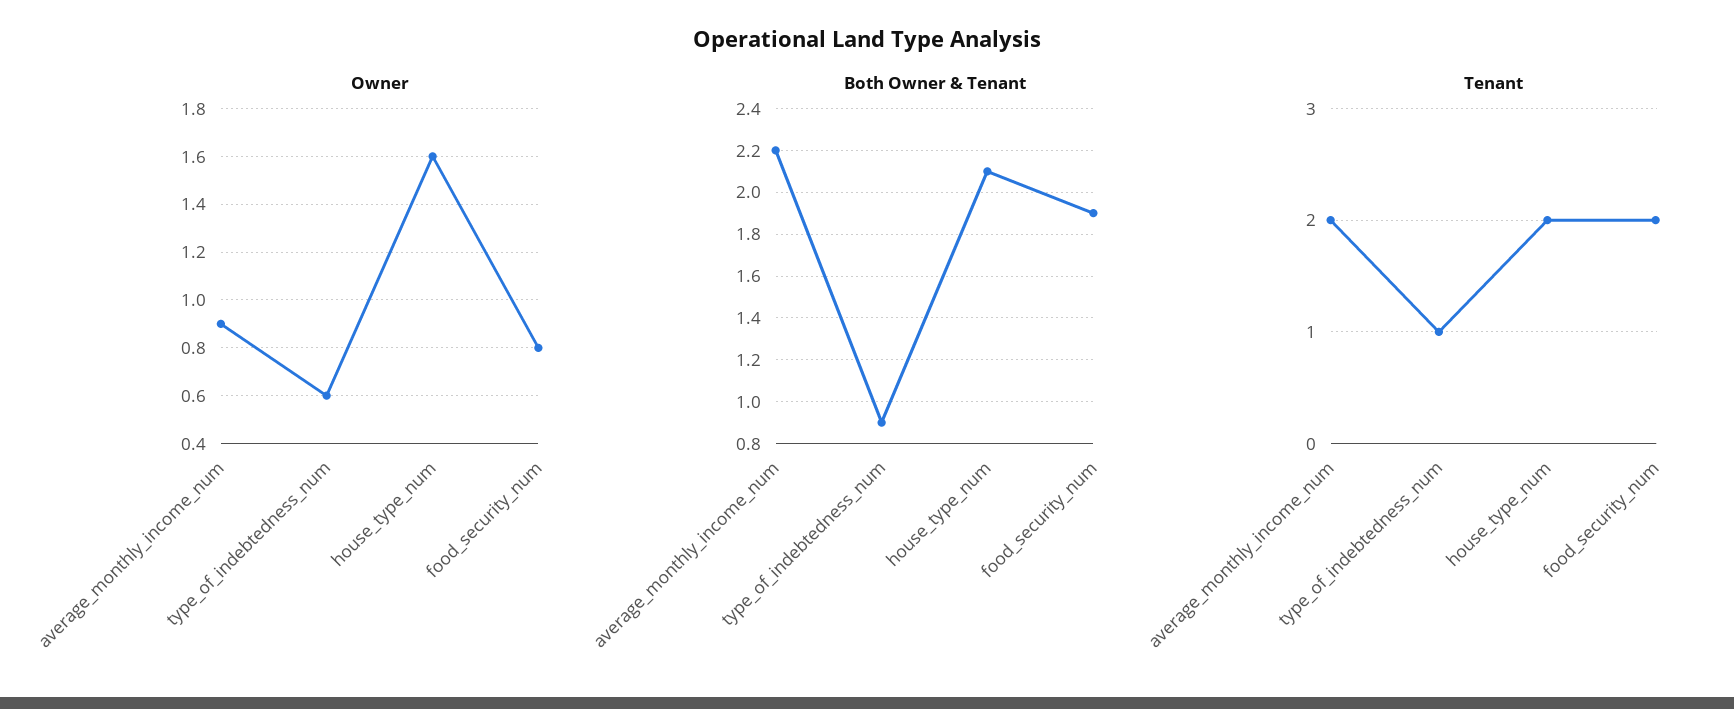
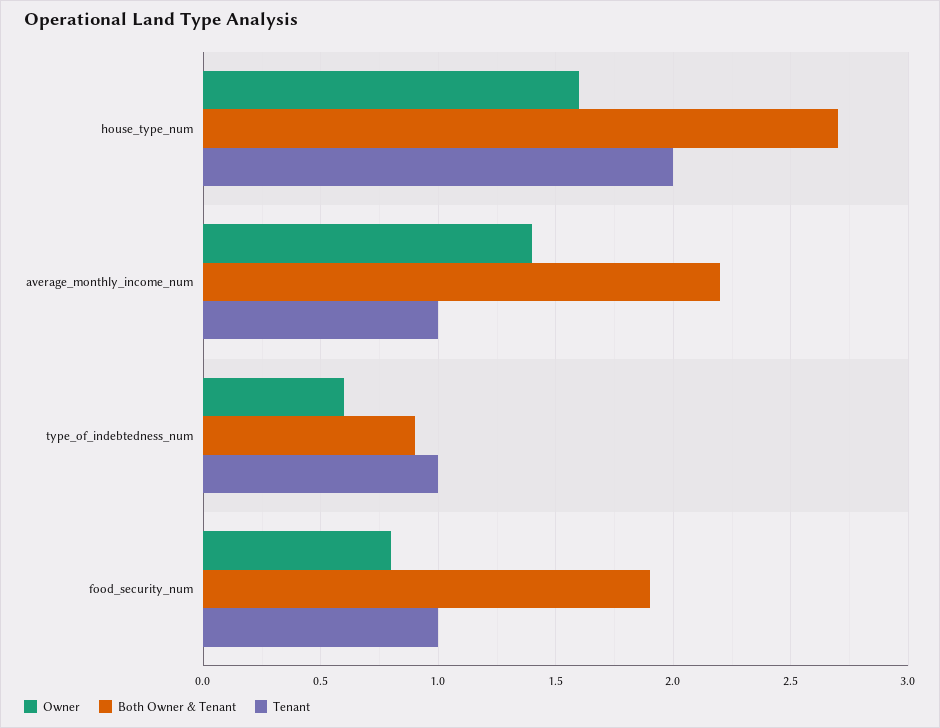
Owner, average_monthly_income_num: 0.9 -> 1.4
Both Owner & Tenant, house_type_num: 2.1 -> 2.7
Tenant, average_monthly_income_num: 2 -> 1
Tenant, food_security_num: 2 -> 1

